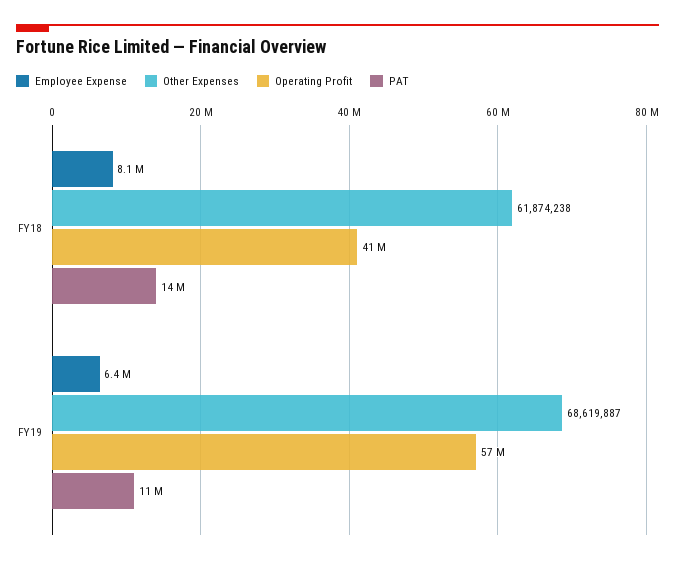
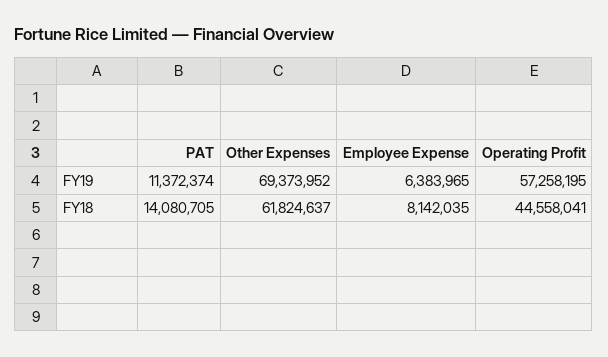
Other Expenses, FY18: 61874238 -> 61824637
Operating Profit, FY18: 41000000 -> 44558041
Other Expenses, FY19: 68619887 -> 69373952

